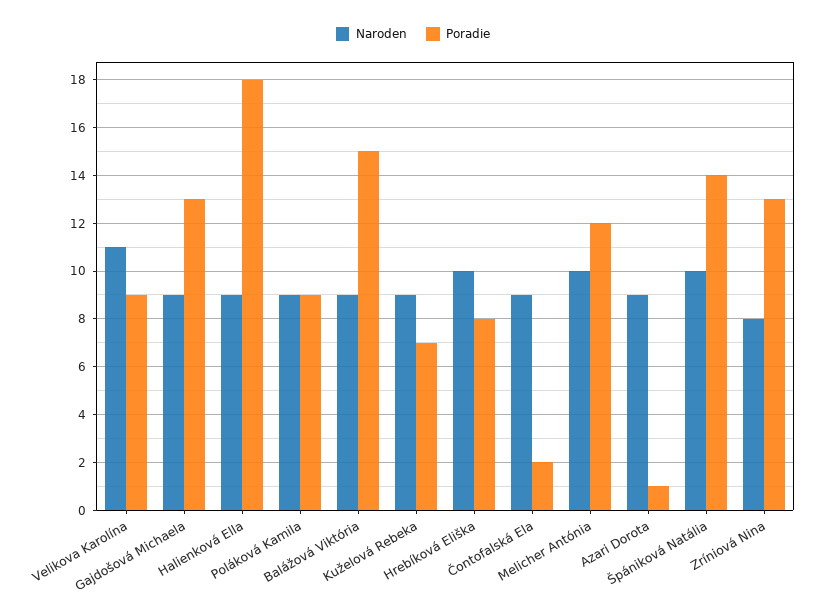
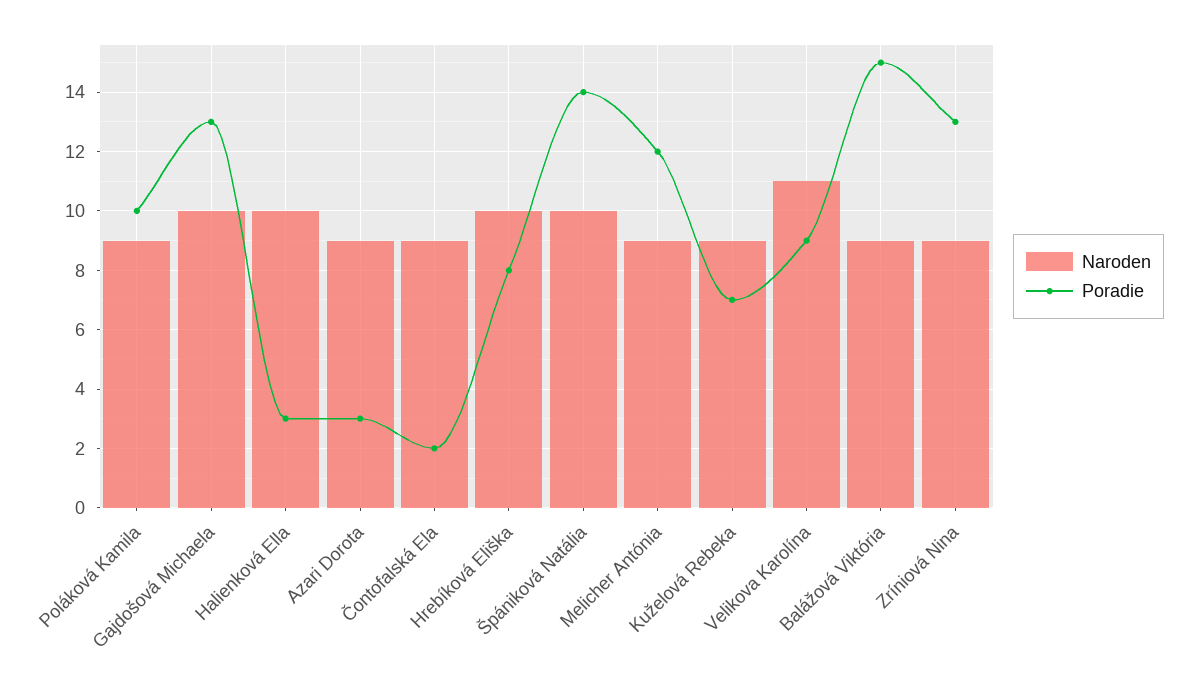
Naroden, Gajdošová Michaela: 9 -> 10
Naroden, Halienková Ella: 9 -> 10
Poradie, Halienková Ella: 18 -> 3
Poradie, Poláková Kamila: 9 -> 10
Naroden, Melicher Antónia: 10 -> 9
Poradie, Azari Dorota: 1 -> 3
Naroden, Zríniová Nina: 8 -> 9

